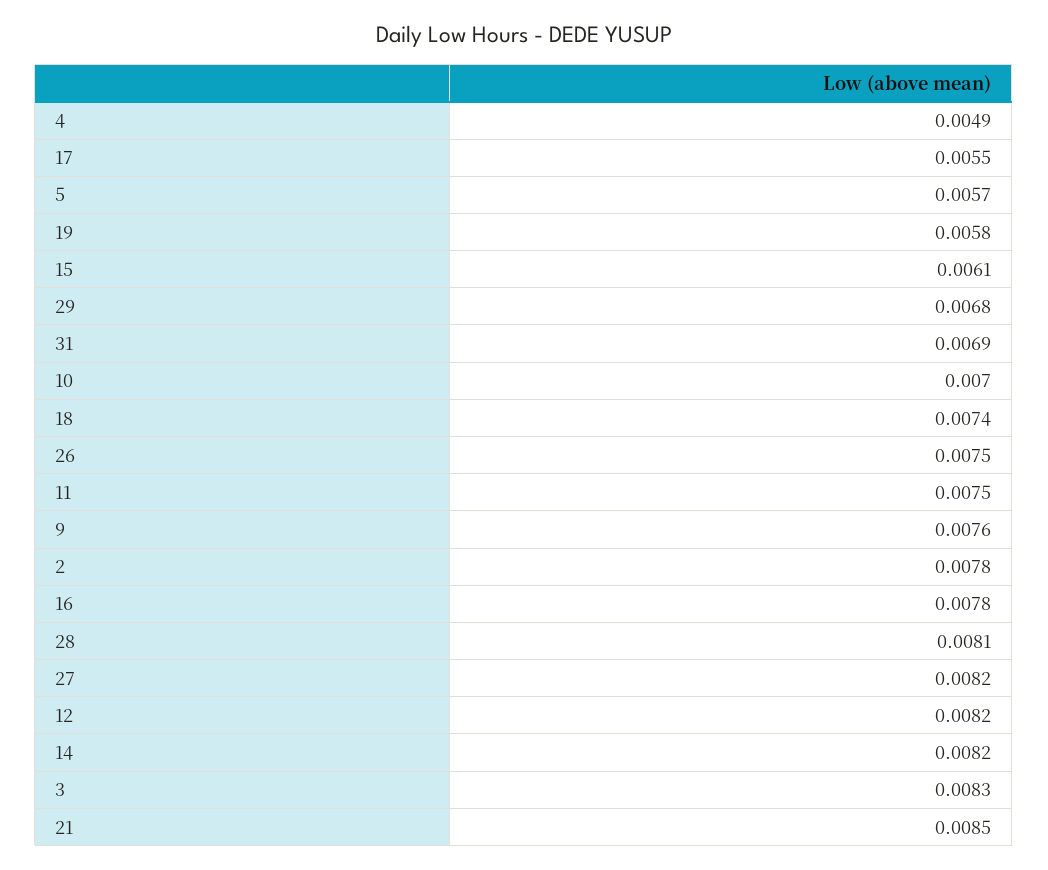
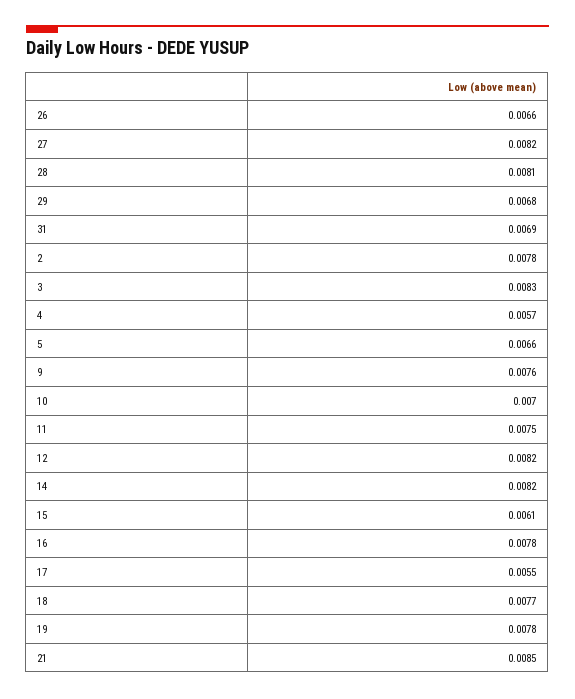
4: 0.0049 -> 0.0057
5: 0.0057 -> 0.0066
19: 0.0058 -> 0.0078
18: 0.0074 -> 0.0077
26: 0.0075 -> 0.0066

